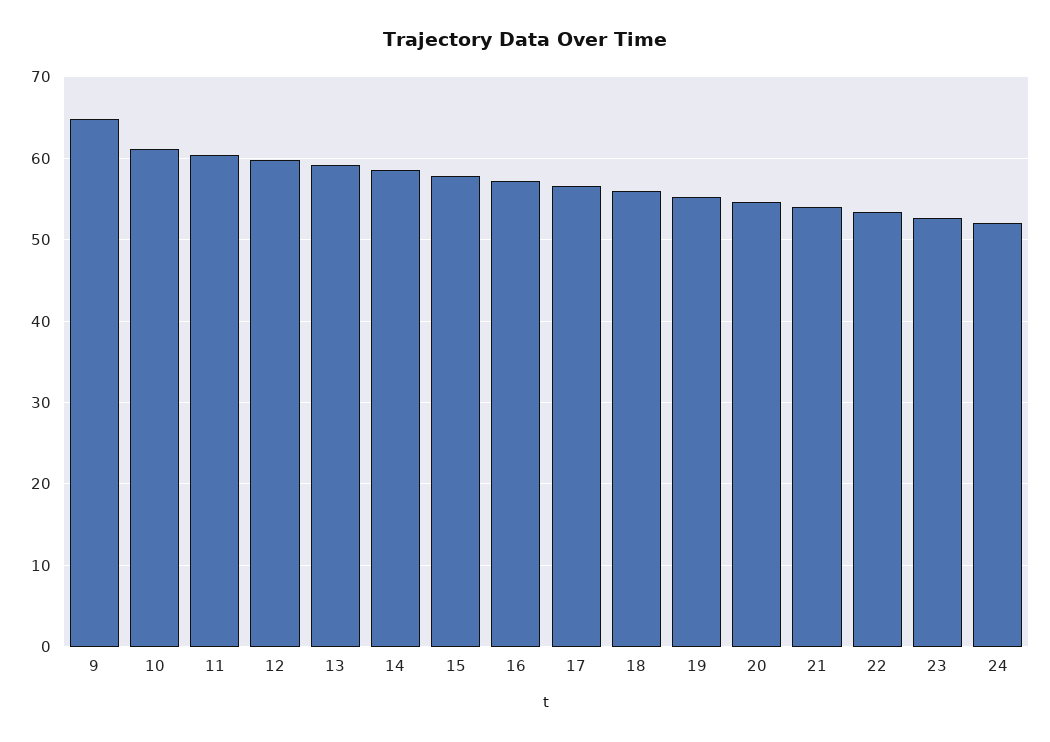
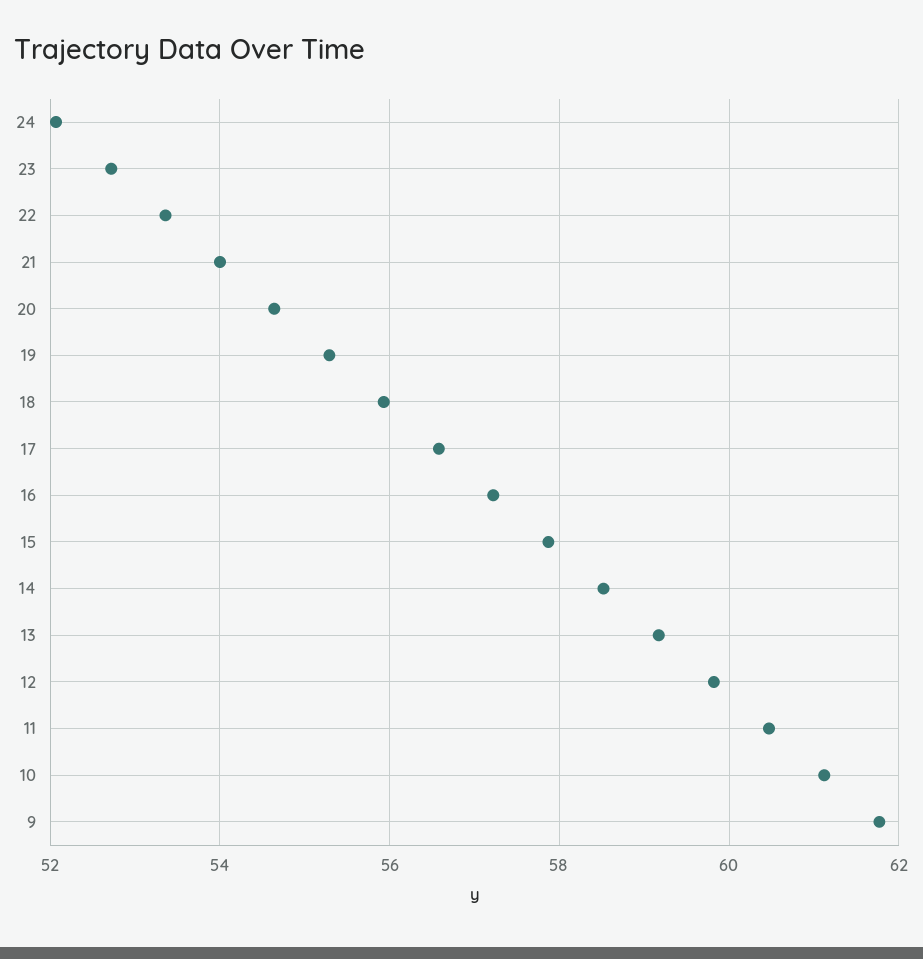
9: 65 -> 61.8

